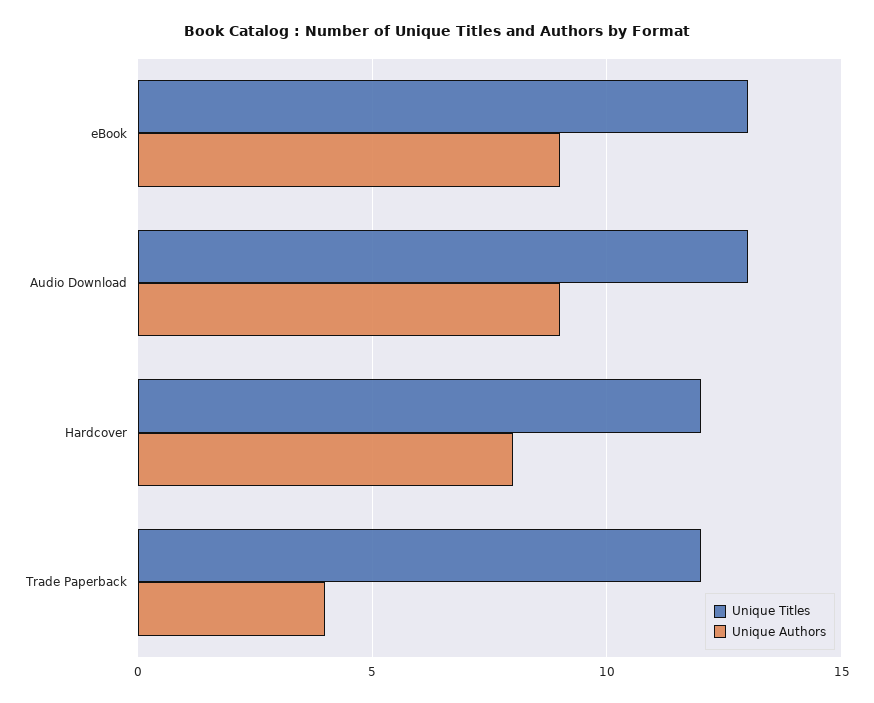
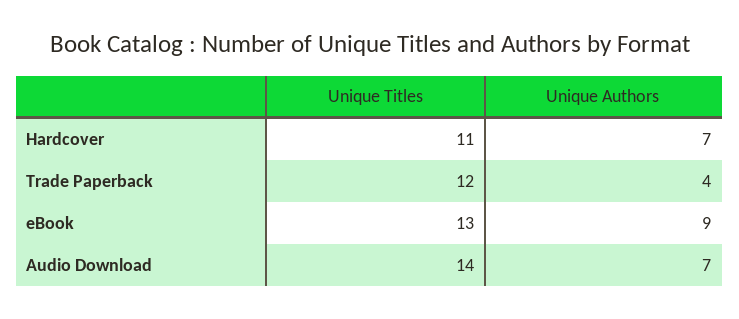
Unique Titles, Audio Download: 13 -> 14
Unique Authors, Audio Download: 9 -> 7
Unique Titles, Hardcover: 12 -> 11
Unique Authors, Hardcover: 8 -> 7

